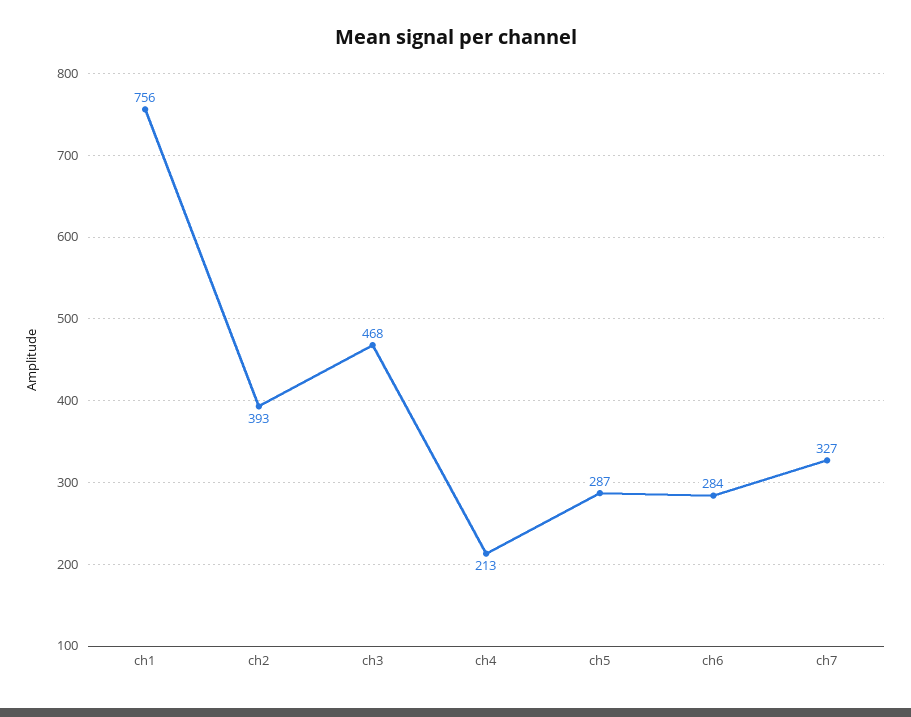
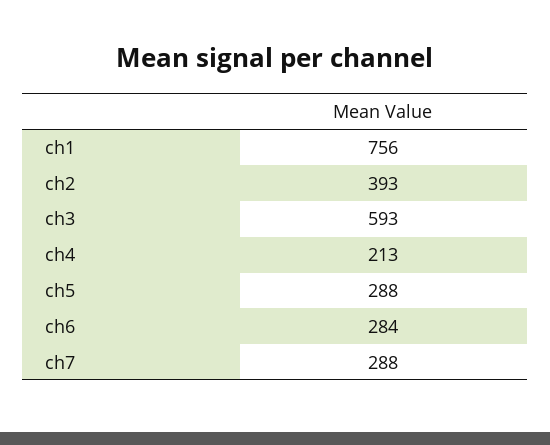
ch3: 468 -> 593
ch5: 287 -> 288
ch7: 327 -> 288

